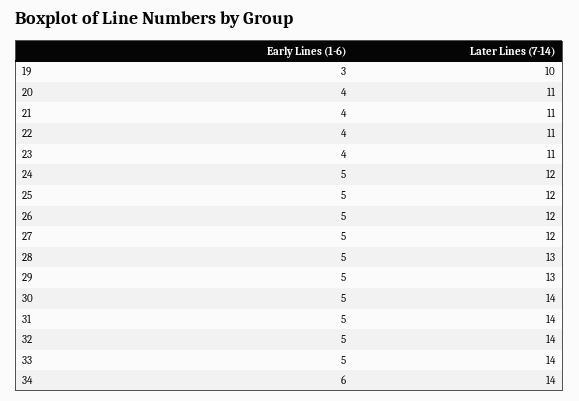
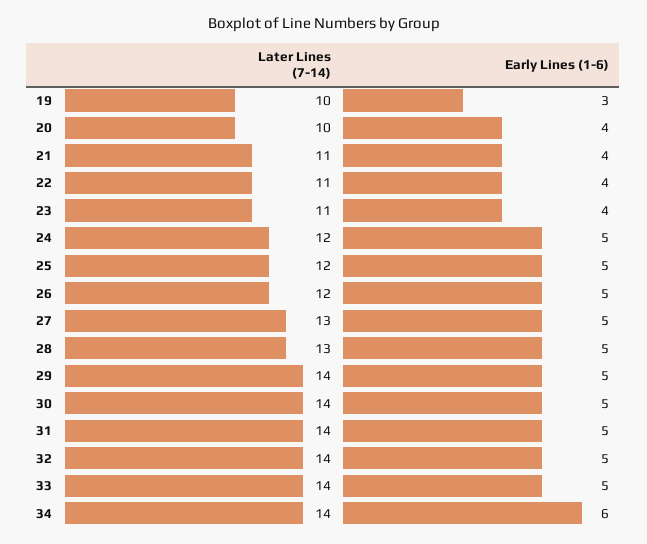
Later Lines (7-14), 20: 11 -> 10
Later Lines (7-14), 27: 12 -> 13
Later Lines (7-14), 29: 13 -> 14

